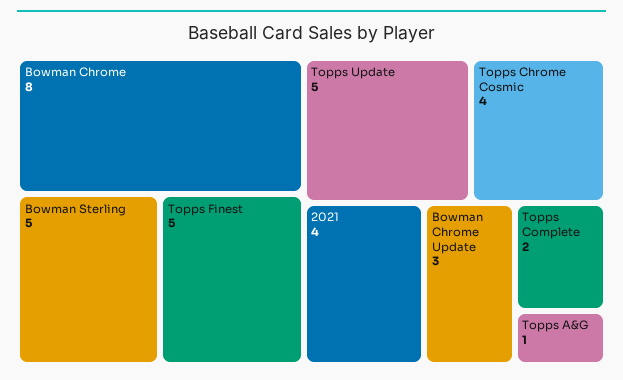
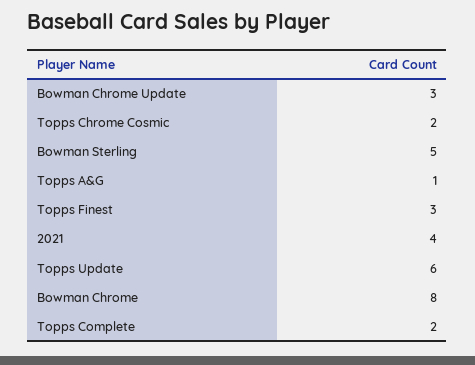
Topps Finest: 5 -> 3
Topps Update: 5 -> 6
Topps Chrome Cosmic: 4 -> 2

